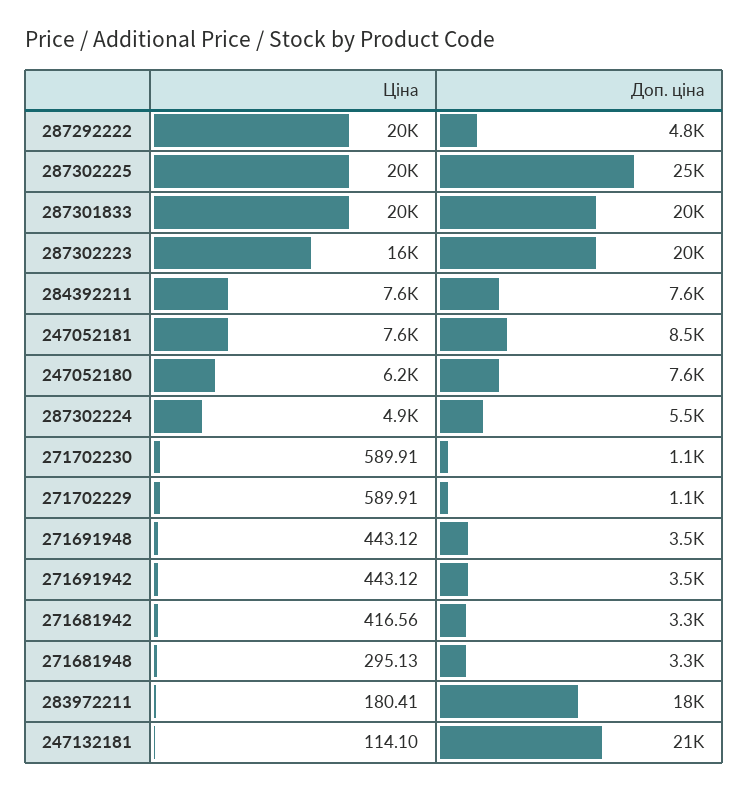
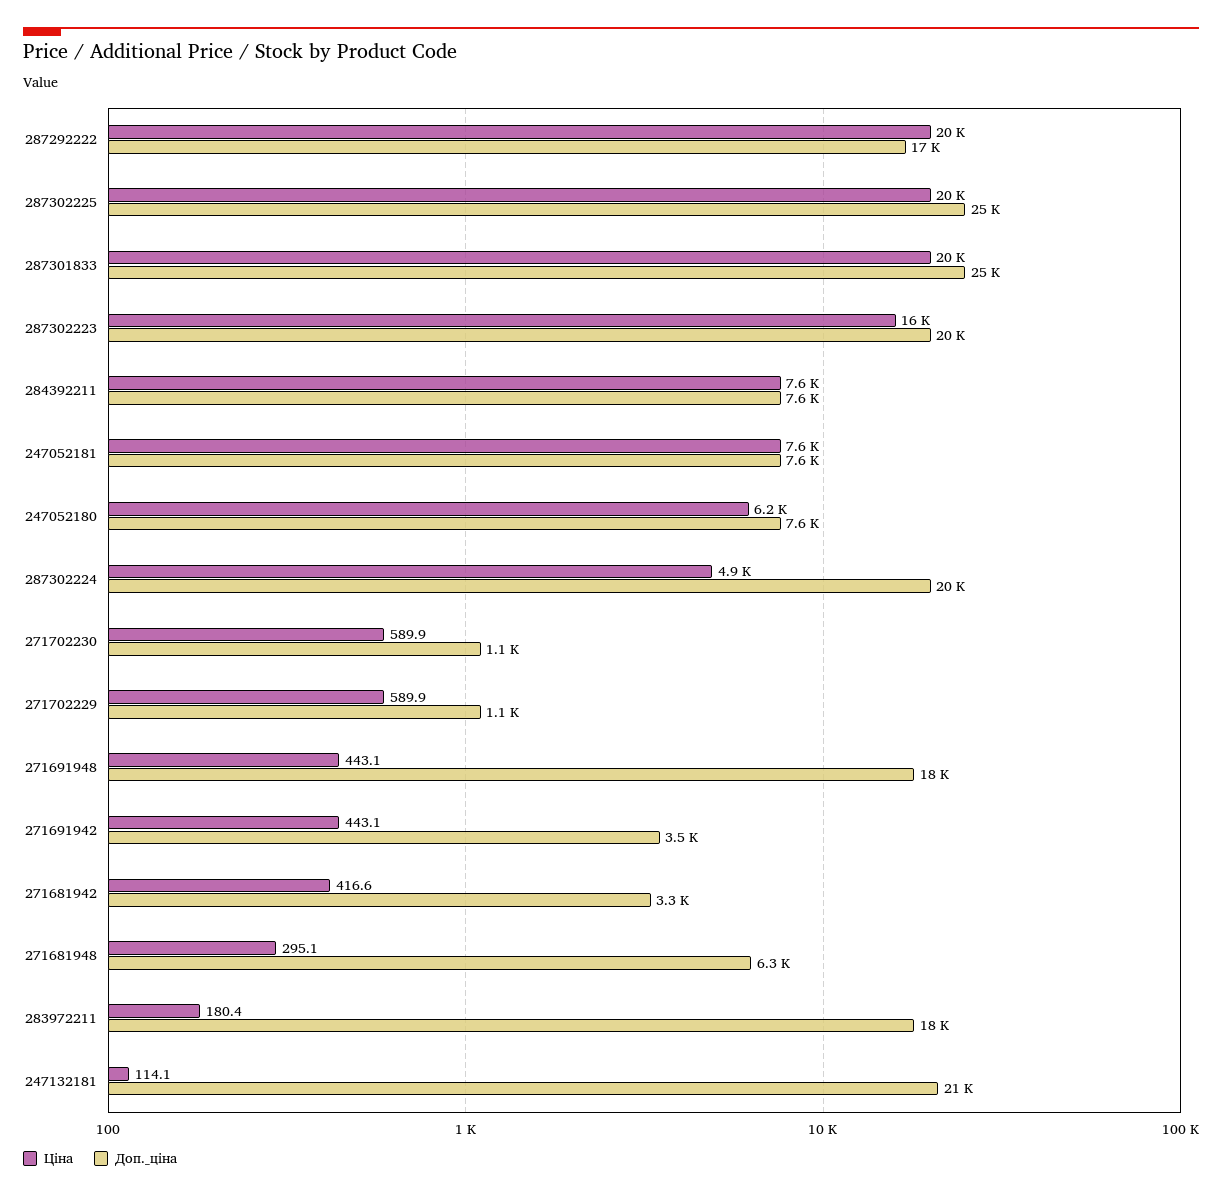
Доп. ціна, 287292222: 4800 -> 17000
Доп. ціна, 287301833: 20000 -> 25000
Доп. ціна, 247052181: 8500 -> 7600
Доп. ціна, 287302224: 5500 -> 20000
Доп. ціна, 271691948: 3500 -> 18000
Доп. ціна, 271681948: 3300 -> 6300

